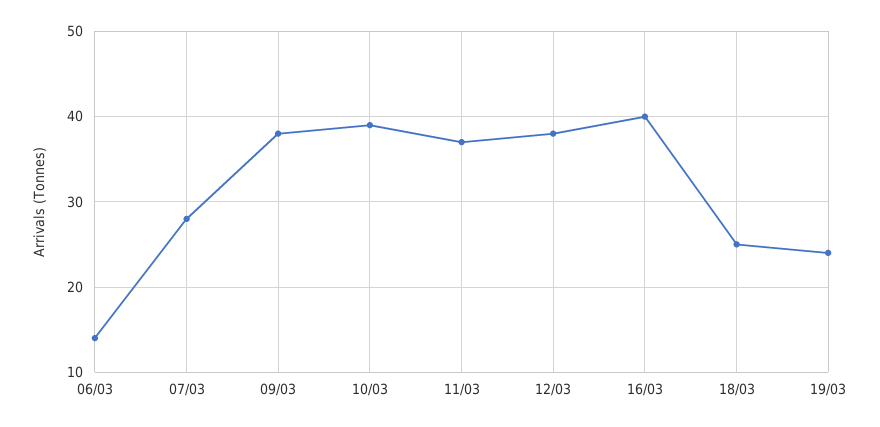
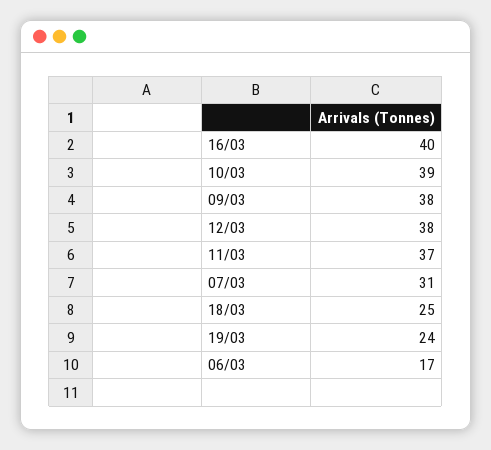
06/03: 14 -> 17
07/03: 28 -> 31

